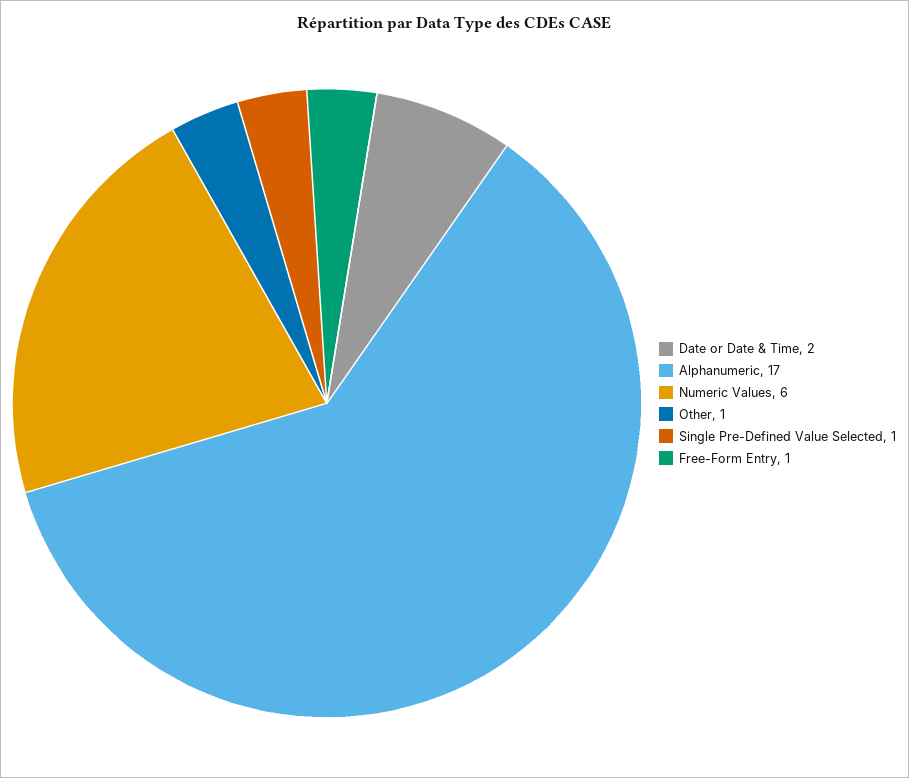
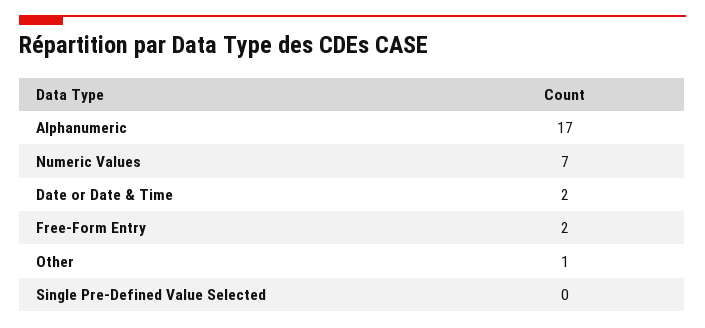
Numeric Values: 6 -> 7
Single Pre-Defined Value Selected: 1 -> 0
Free-Form Entry: 1 -> 2

